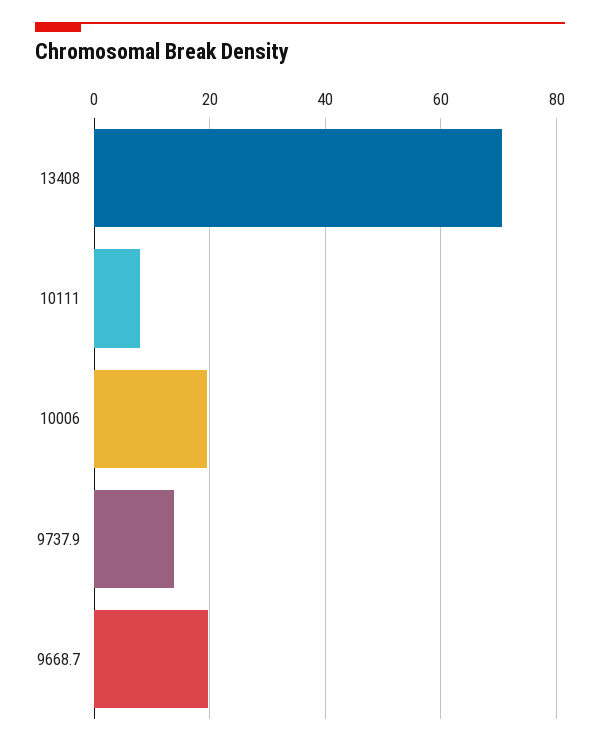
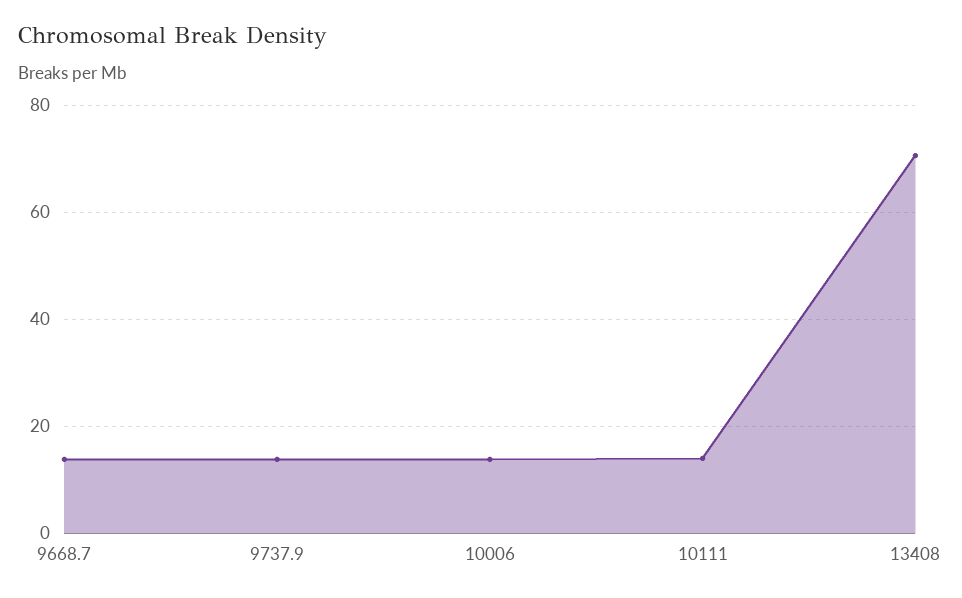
10111: 8 -> 14
10006: 20 -> 14
9668.7: 20 -> 14

